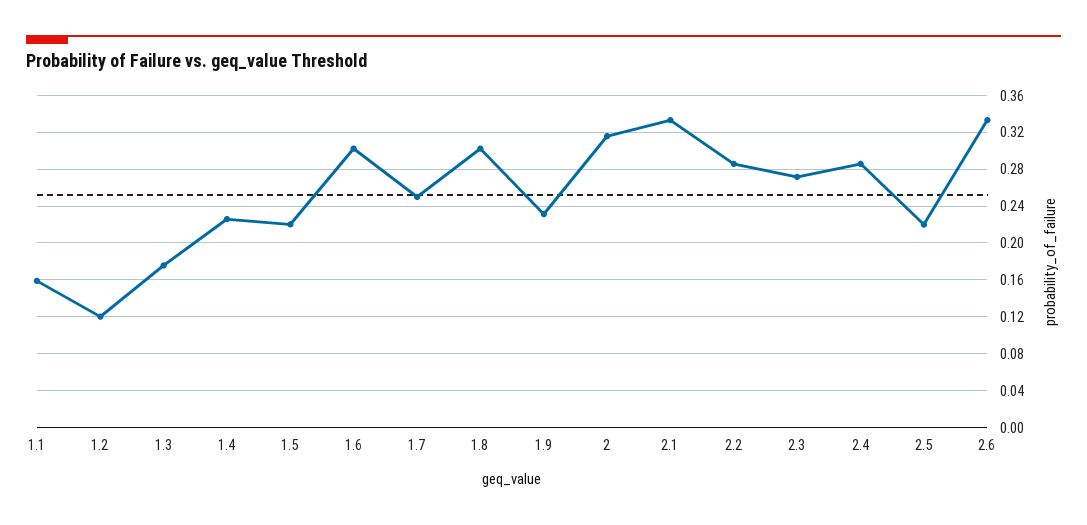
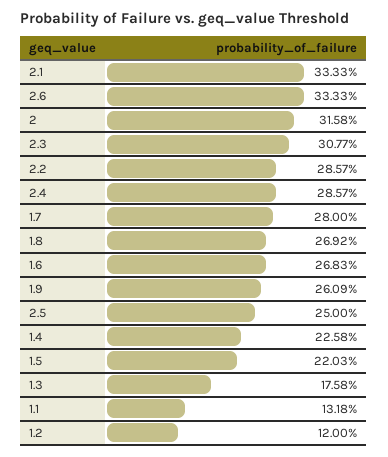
1.1: 0.16 -> 0.1318
1.6: 0.3 -> 0.2683
1.7: 0.25 -> 0.28
1.8: 0.3 -> 0.2692
1.9: 0.23 -> 0.2609
2.3: 0.27 -> 0.3077
2.5: 0.22 -> 0.25

